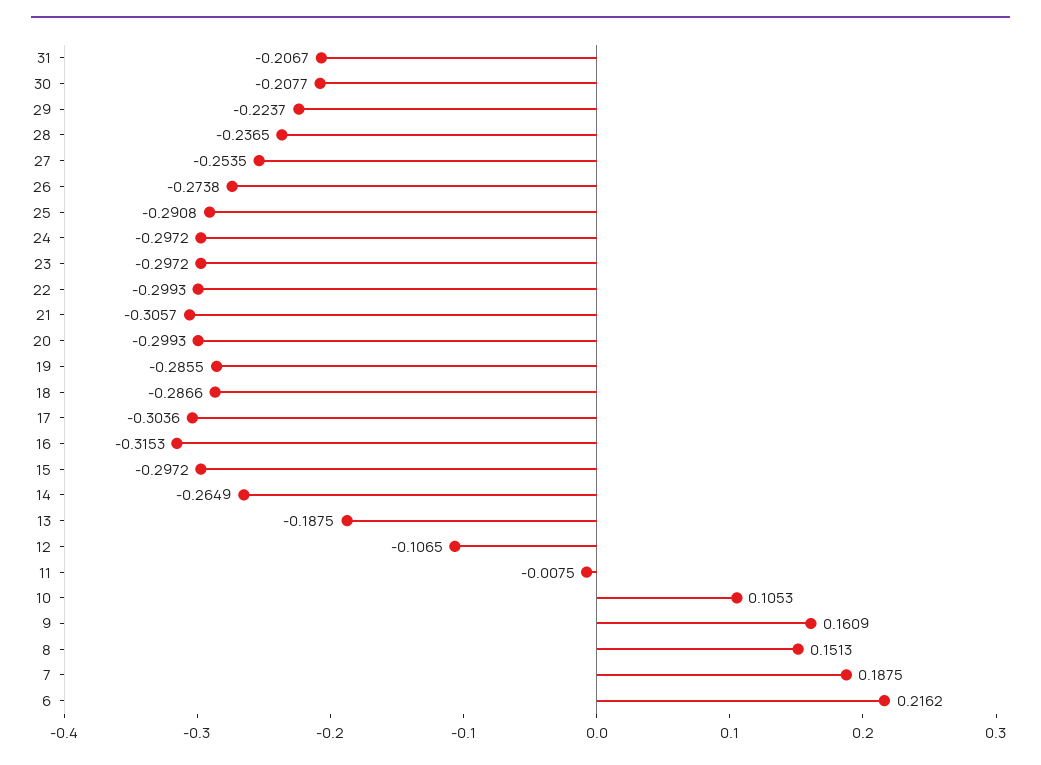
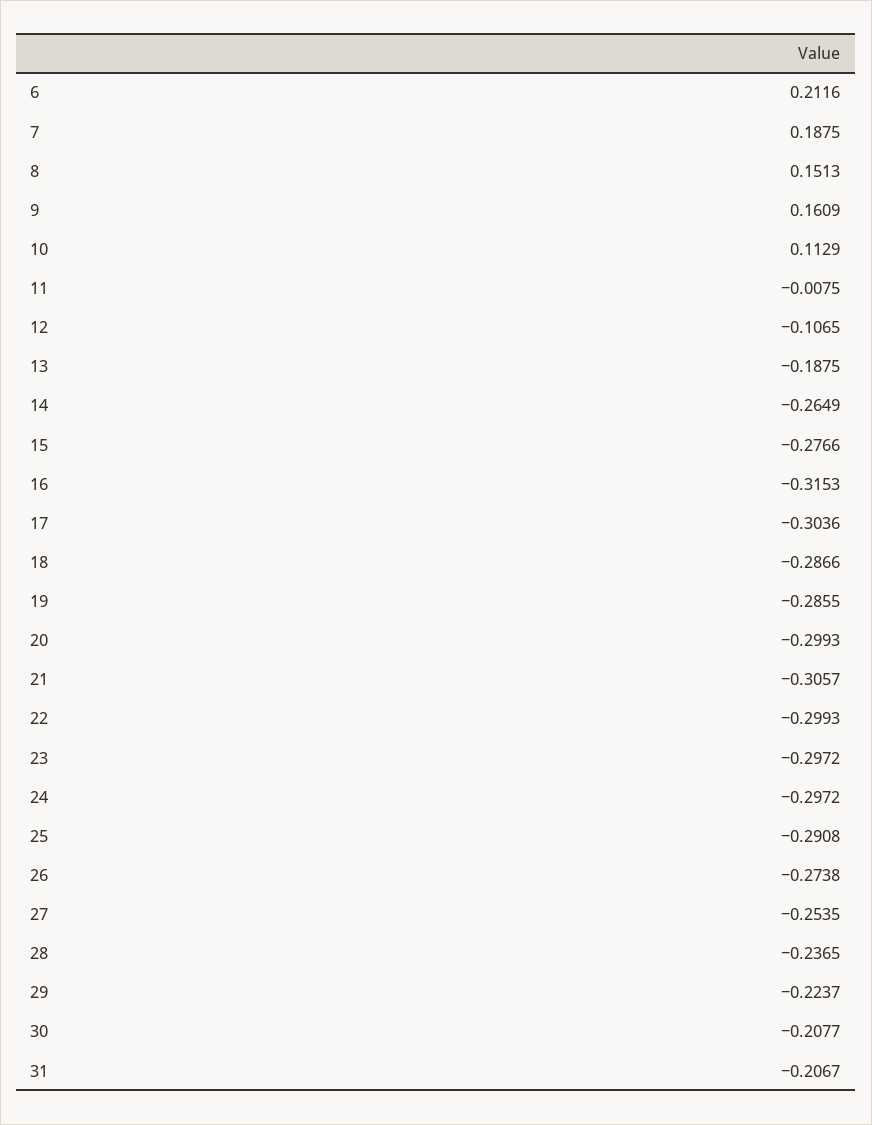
15: -0.2972 -> -0.2766
10: 0.1053 -> 0.1129
6: 0.2162 -> 0.2116

